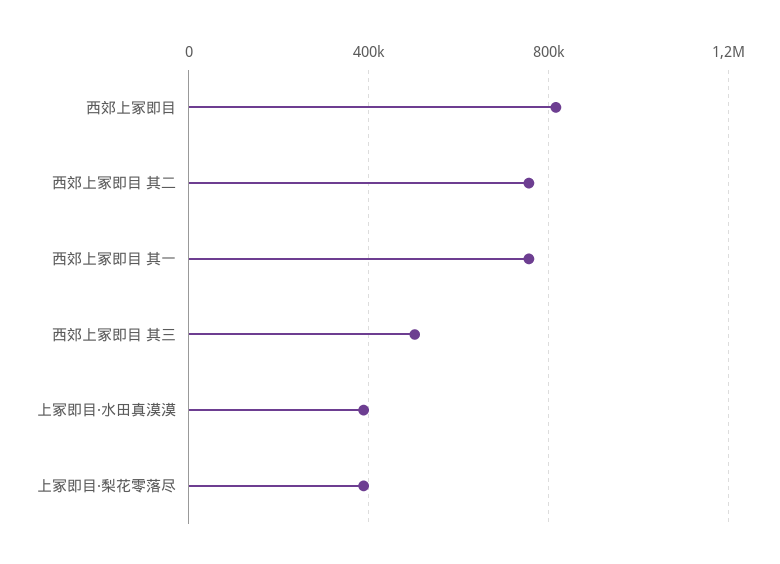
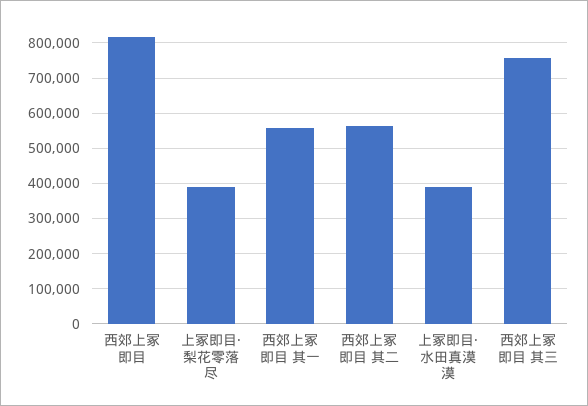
西郊上冢即目 其二: 750000 -> 560000
西郊上冢即目 其一: 750000 -> 560000
西郊上冢即目 其三: 500000 -> 760000

